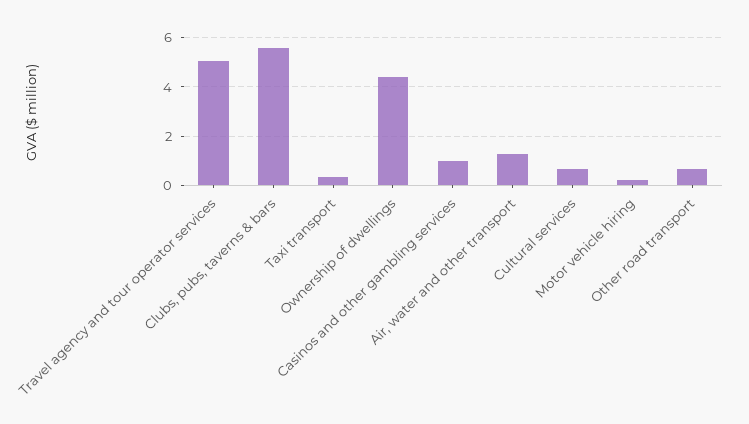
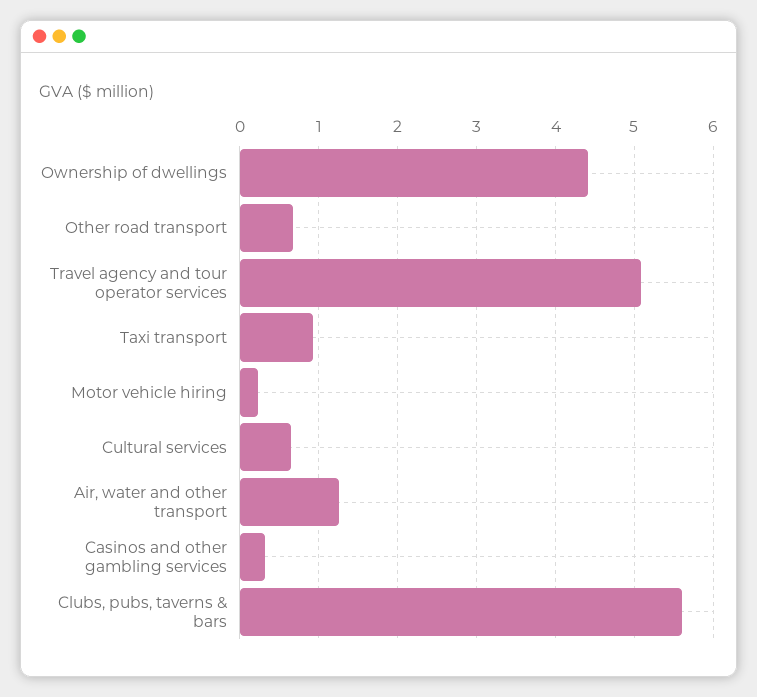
Taxi transport: 0.25 -> 0.9
Casinos and other gambling services: 1 -> 0.3

